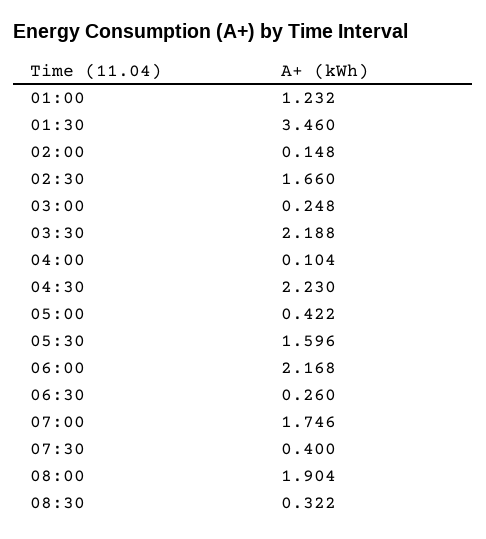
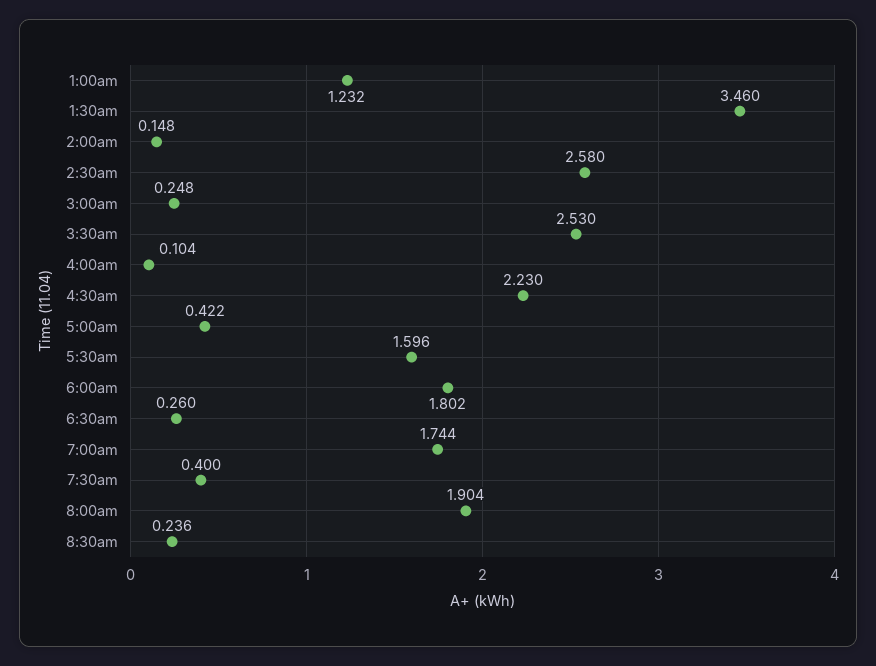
02:30: 1.66 -> 2.58
03:30: 2.188 -> 2.53
06:00: 2.168 -> 1.802
07:00: 1.746 -> 1.744
08:30: 0.322 -> 0.236

